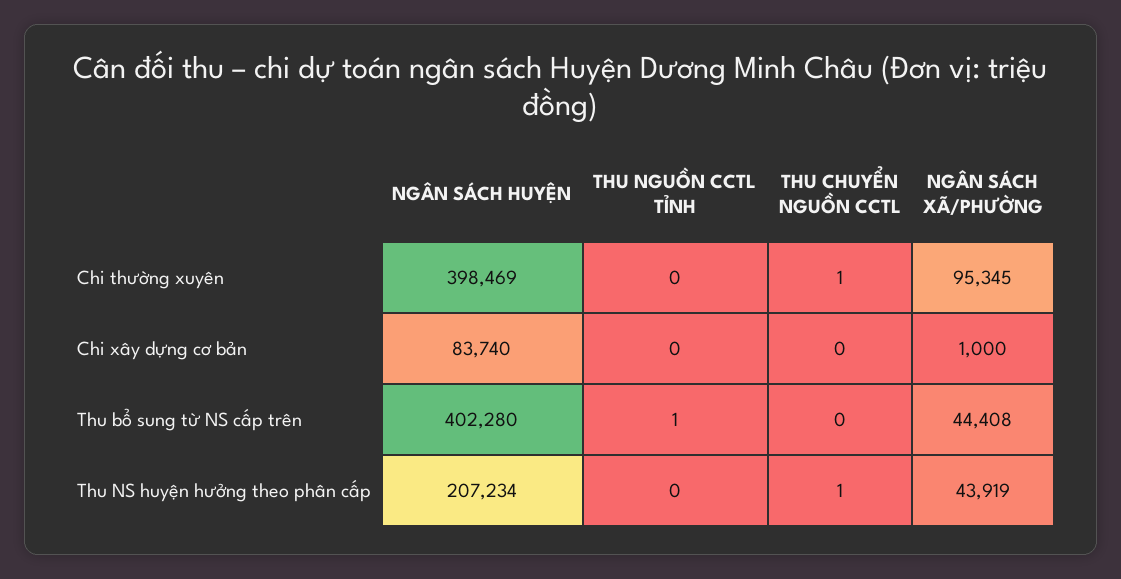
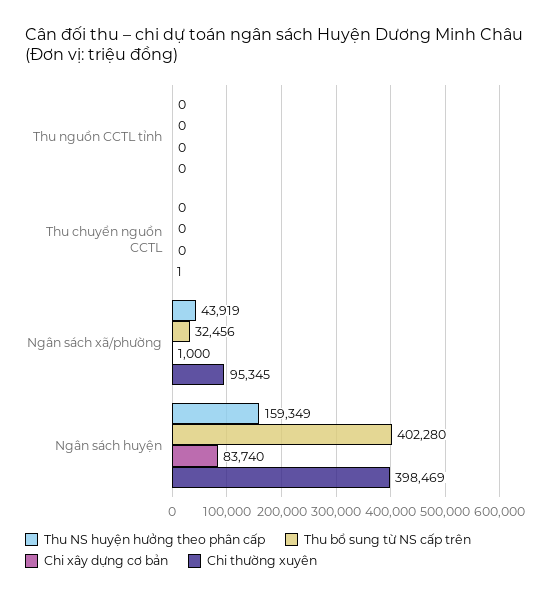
Thu bổ sung từ NS cấp trên, THU NGUỒN CCTL TỈNH: 1 -> 0
Thu bổ sung từ NS cấp trên, NGÂN SÁCH XÃ/PHƯỜNG: 44408 -> 32456
Thu NS huyện hưởng theo phân cấp, NGÂN SÁCH HUYỆN: 207234 -> 159349
Thu NS huyện hưởng theo phân cấp, THU CHUYỂN NGUỒN CCTL: 1 -> 0

